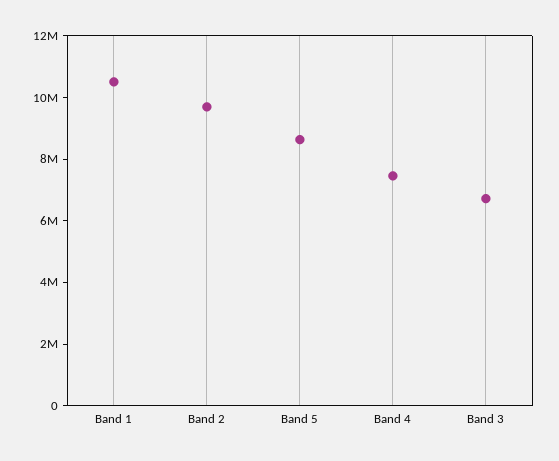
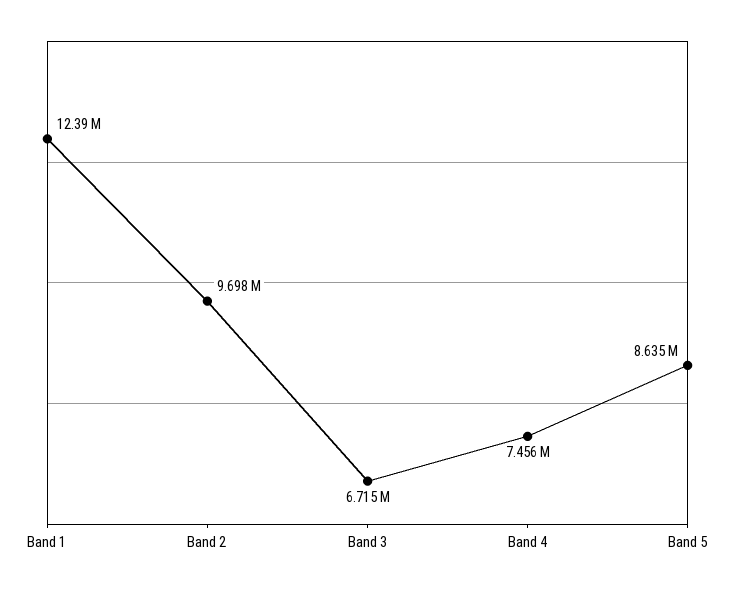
Band 1: 10500000 -> 12390000

